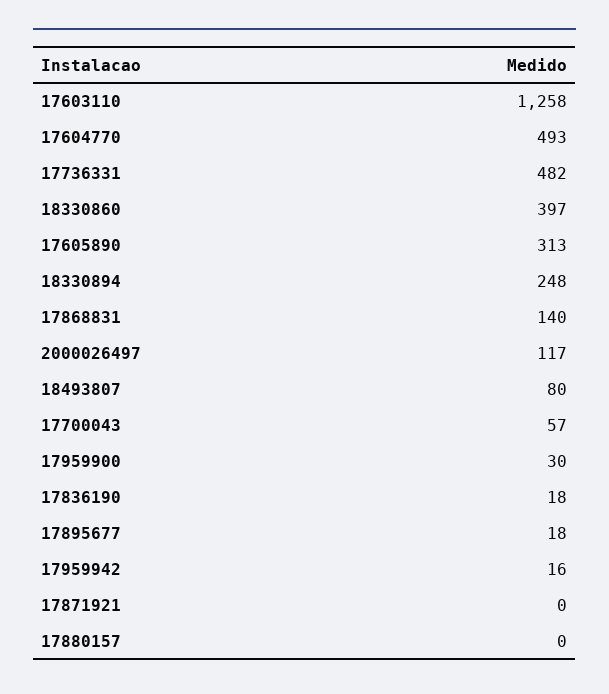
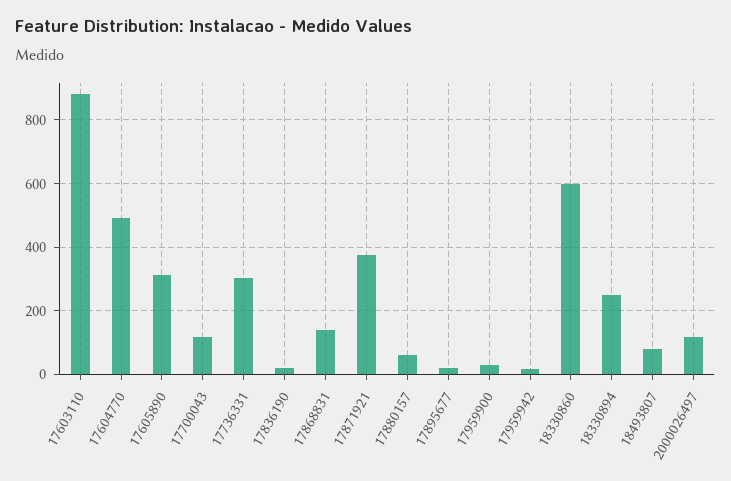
17603110: 1258 -> 880
17736331: 482 -> 300
18330860: 397 -> 600
17700043: 57 -> 120
17871921: 0 -> 380
17880157: 0 -> 60

